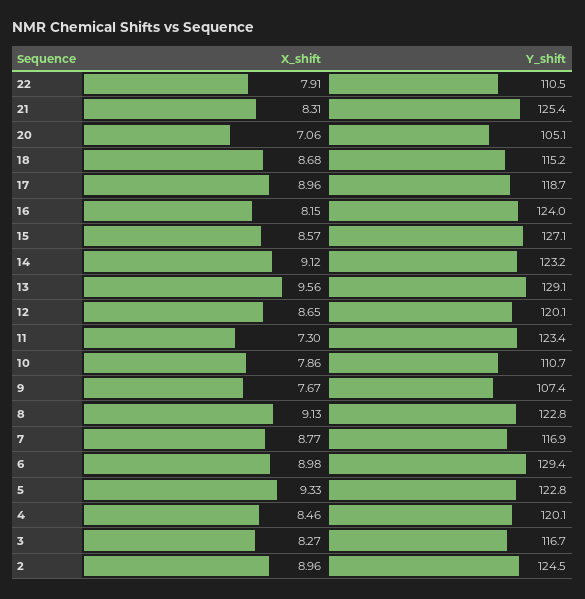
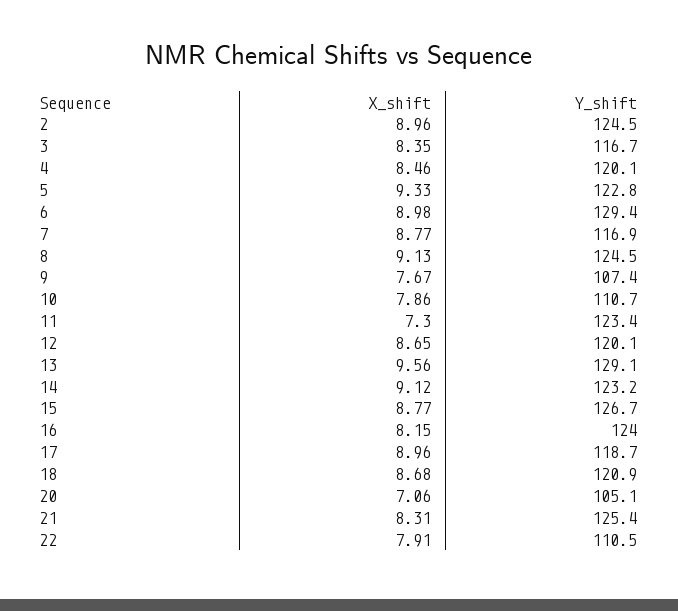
Y_shift, 18: 115.2 -> 120.9
X_shift, 15: 8.57 -> 8.77
Y_shift, 15: 127.1 -> 126.7
Y_shift, 8: 122.8 -> 124.5
X_shift, 3: 8.27 -> 8.35

